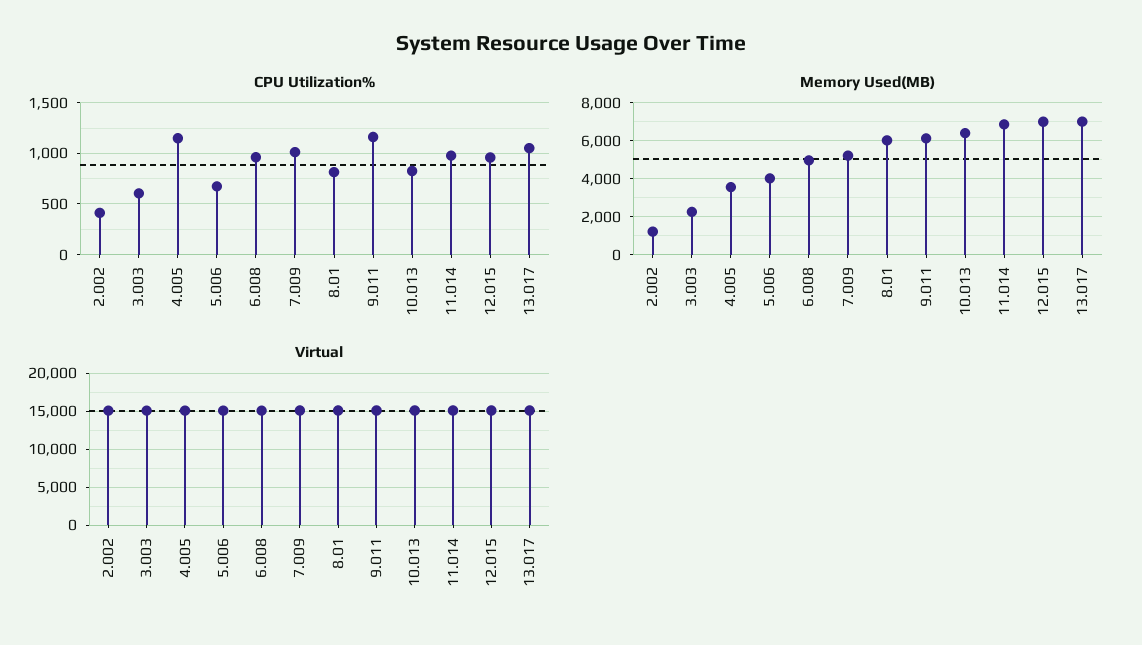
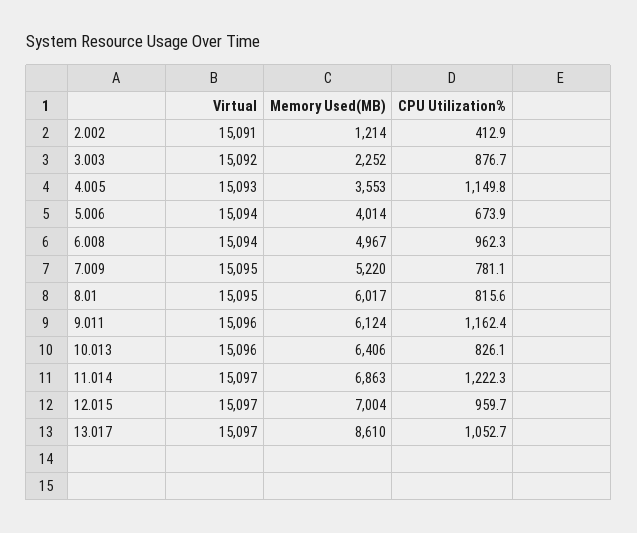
CPU Utilization%, 3.003: 600 -> 876.7
CPU Utilization%, 7.009: 1000 -> 781.1
CPU Utilization%, 11.014: 1000 -> 1222.3
Memory Used(MB), 13.017: 7000 -> 8610

